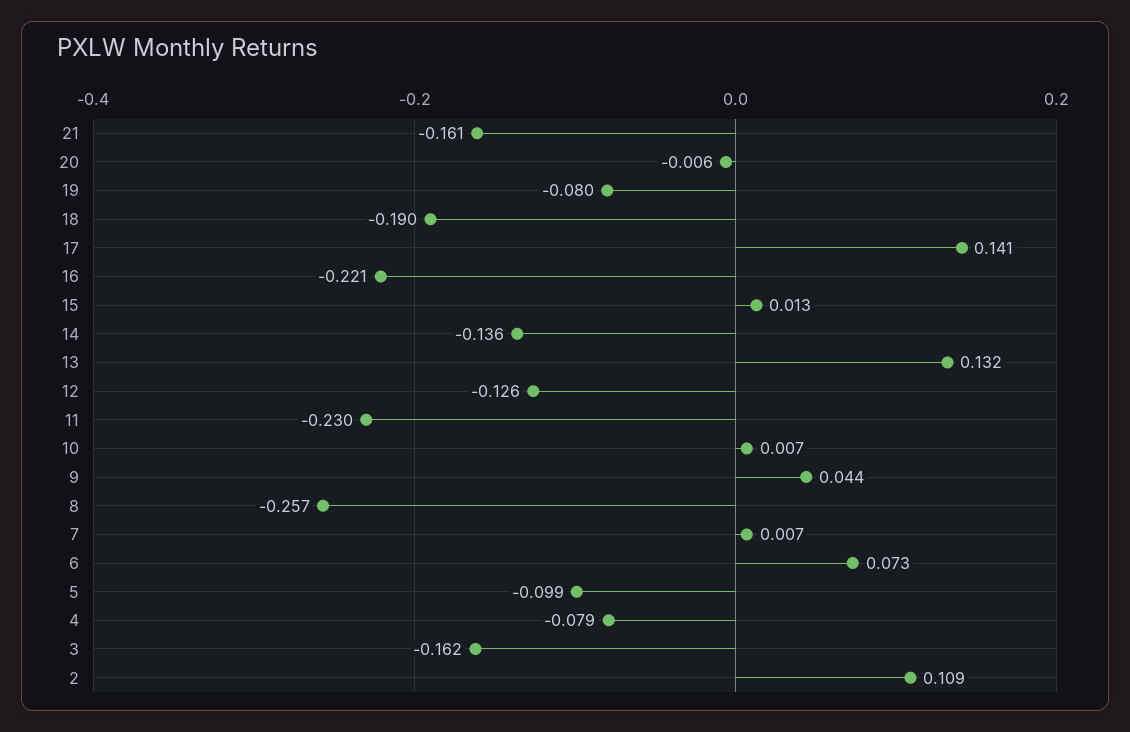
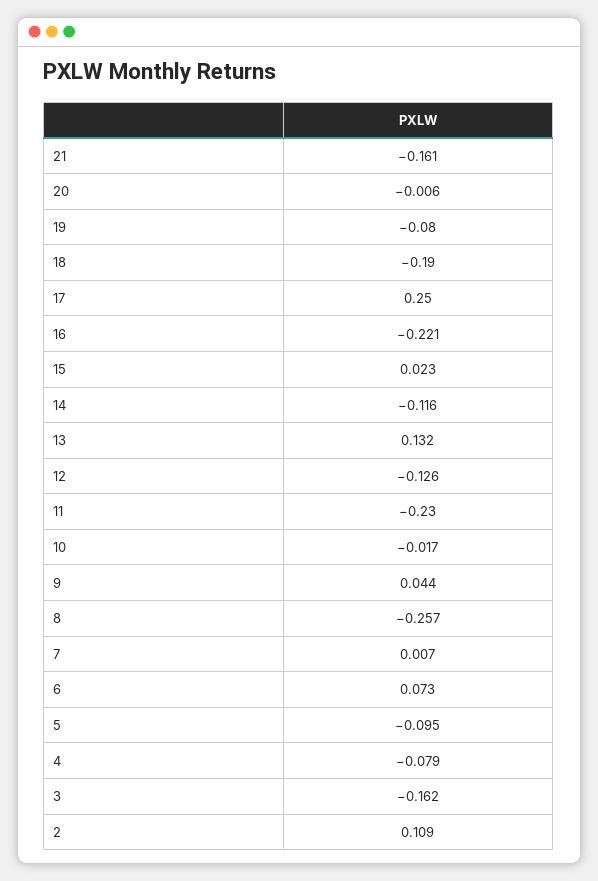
17: 0.141 -> 0.25
15: 0.013 -> 0.023
14: -0.136 -> -0.116
10: 0.007 -> -0.017
5: -0.099 -> -0.095

